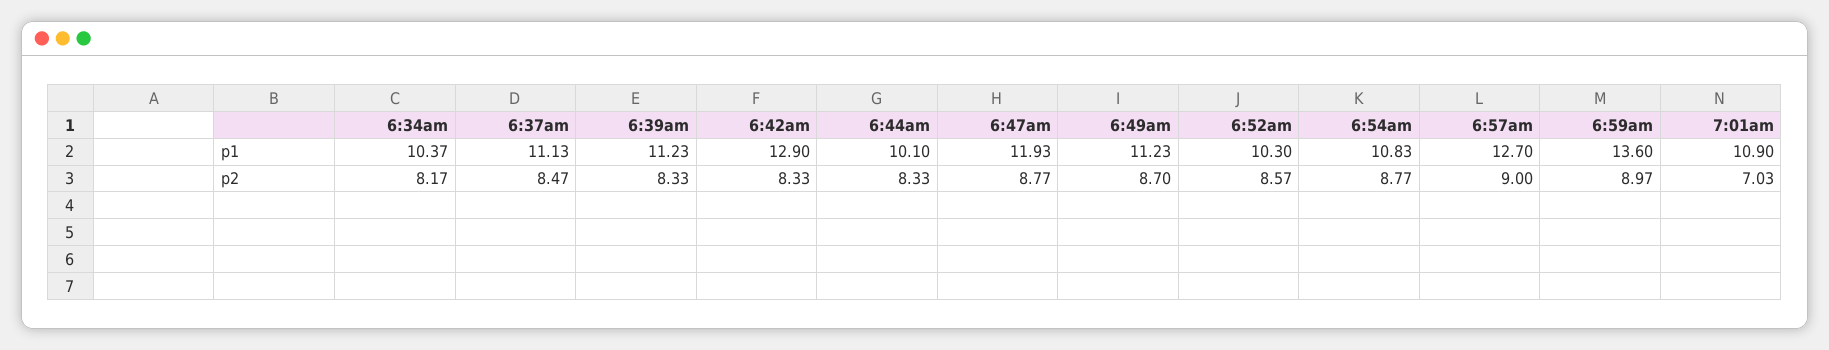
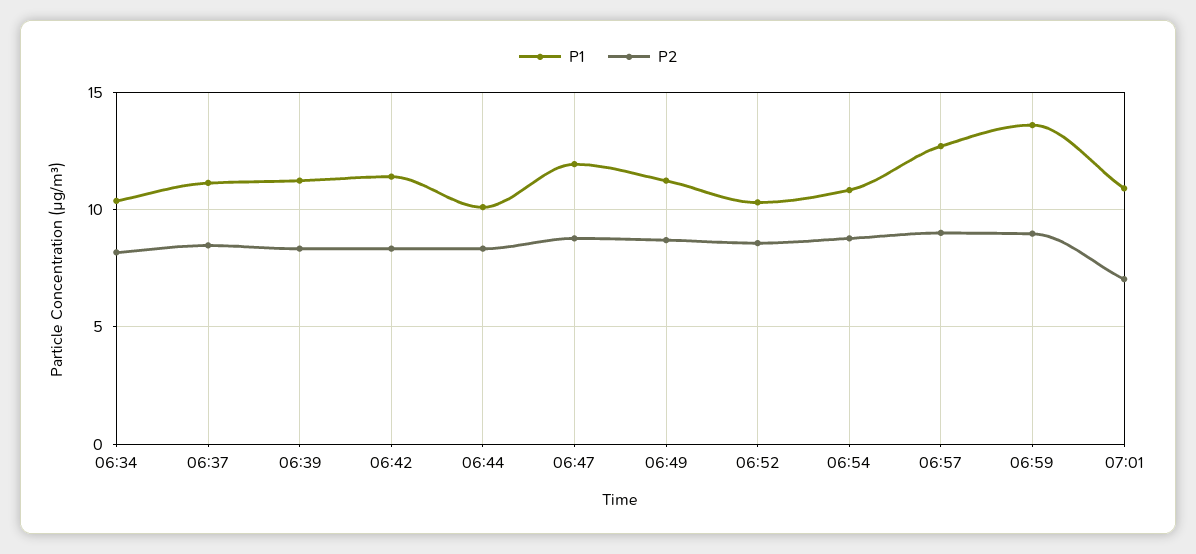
p1, 6:42am: 12.9 -> 11.5

